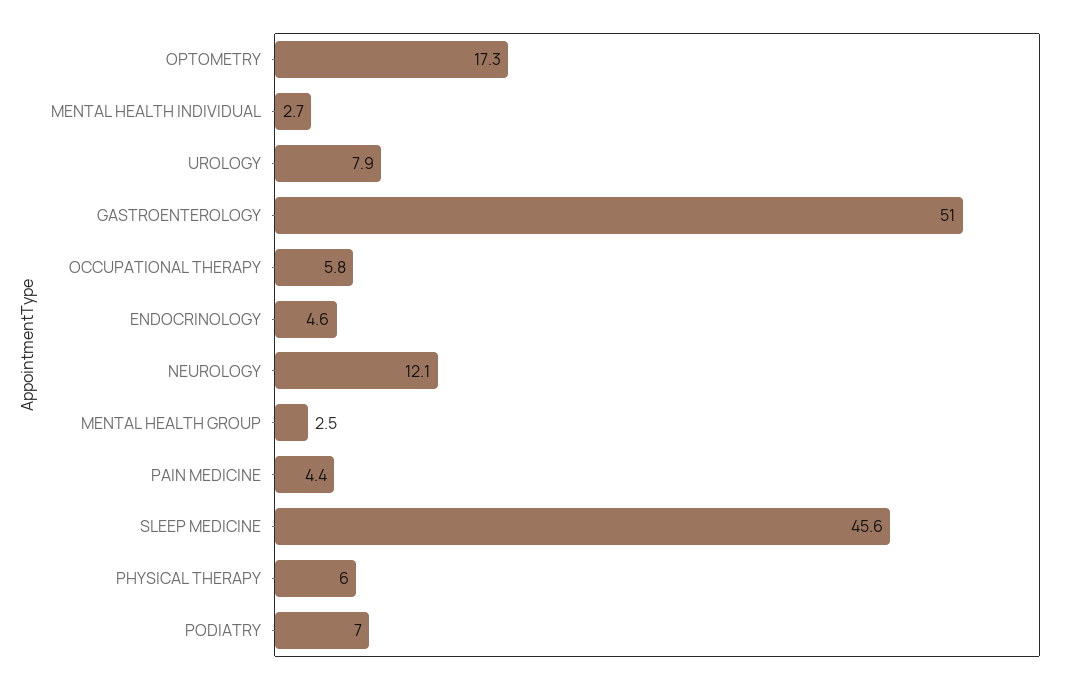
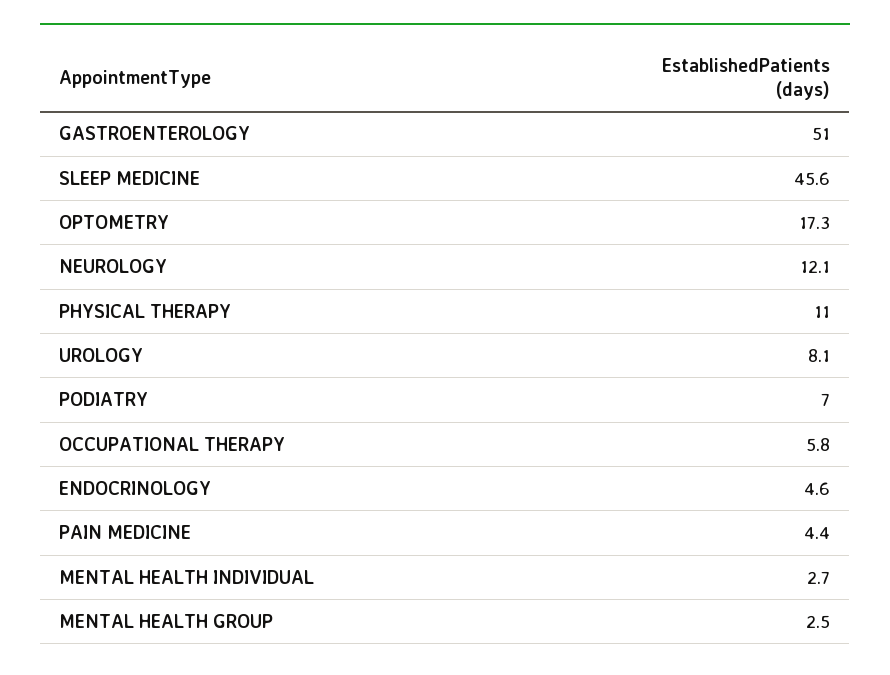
UROLOGY: 7.9 -> 8.1
PHYSICAL THERAPY: 6 -> 11

